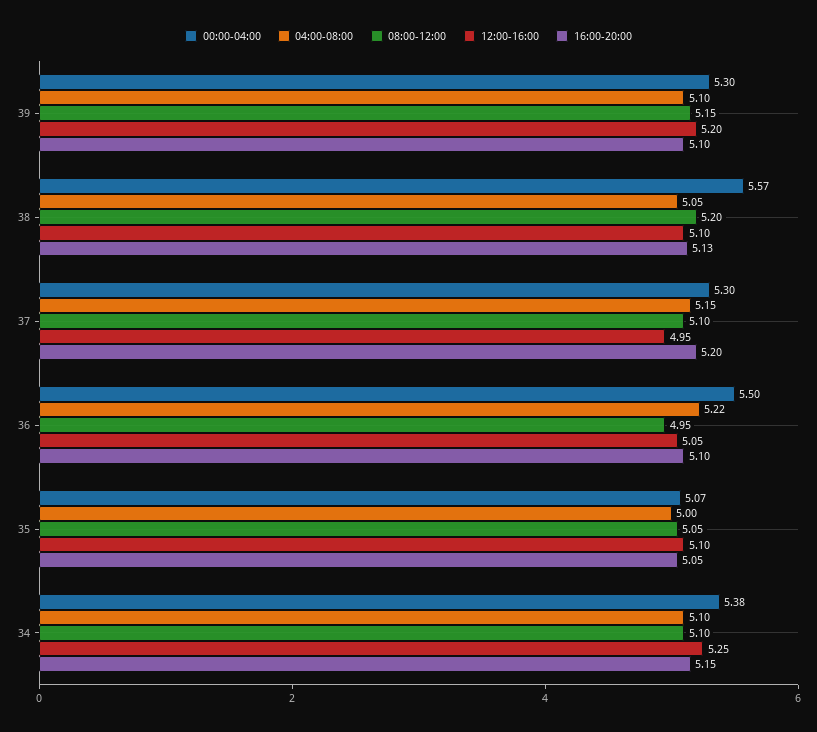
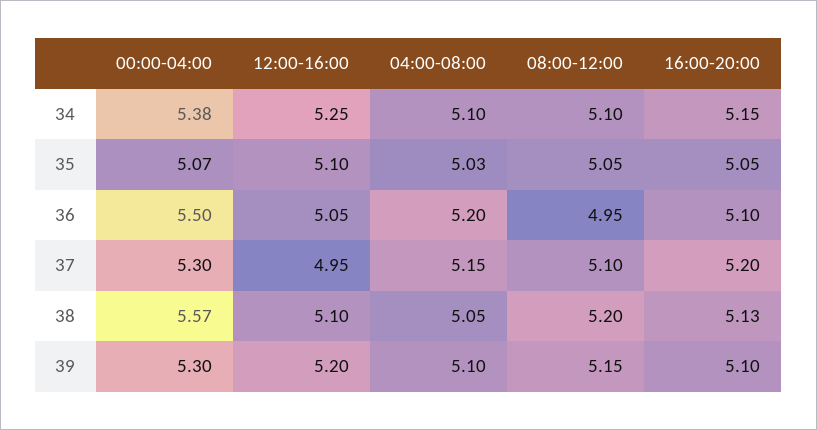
04:00-08:00, 36: 5.22 -> 5.2
04:00-08:00, 35: 5 -> 5.03

